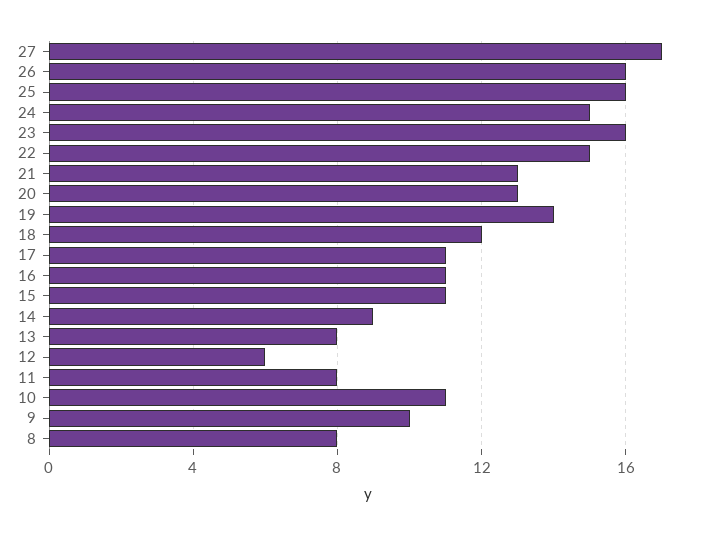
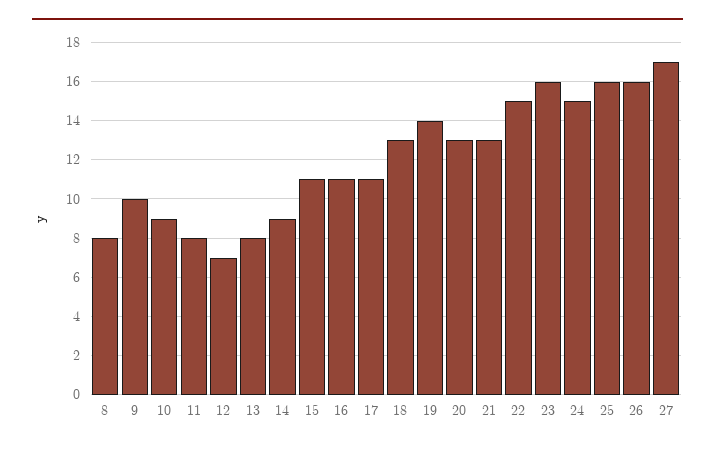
18: 12 -> 13
12: 6 -> 7
10: 11 -> 9

